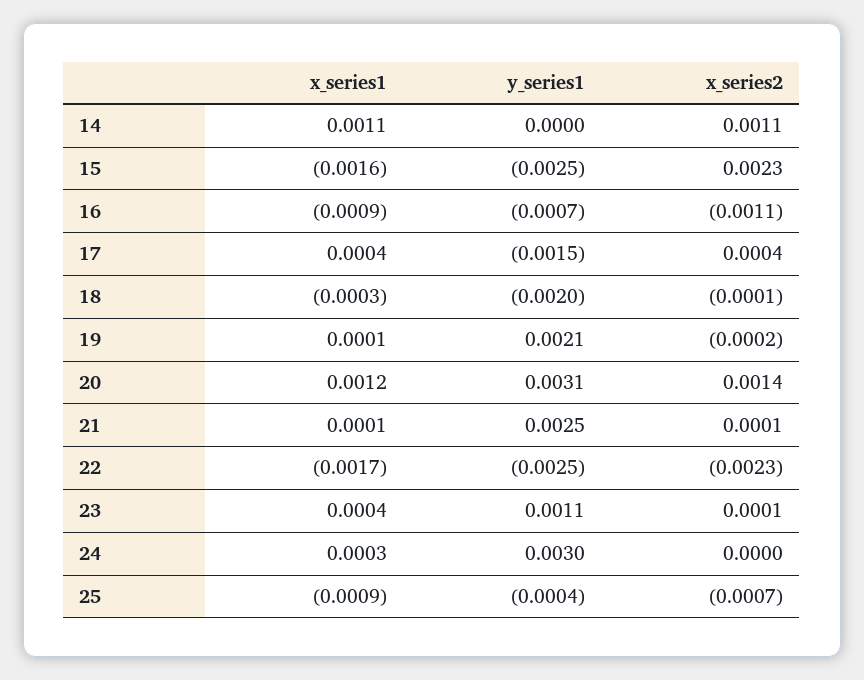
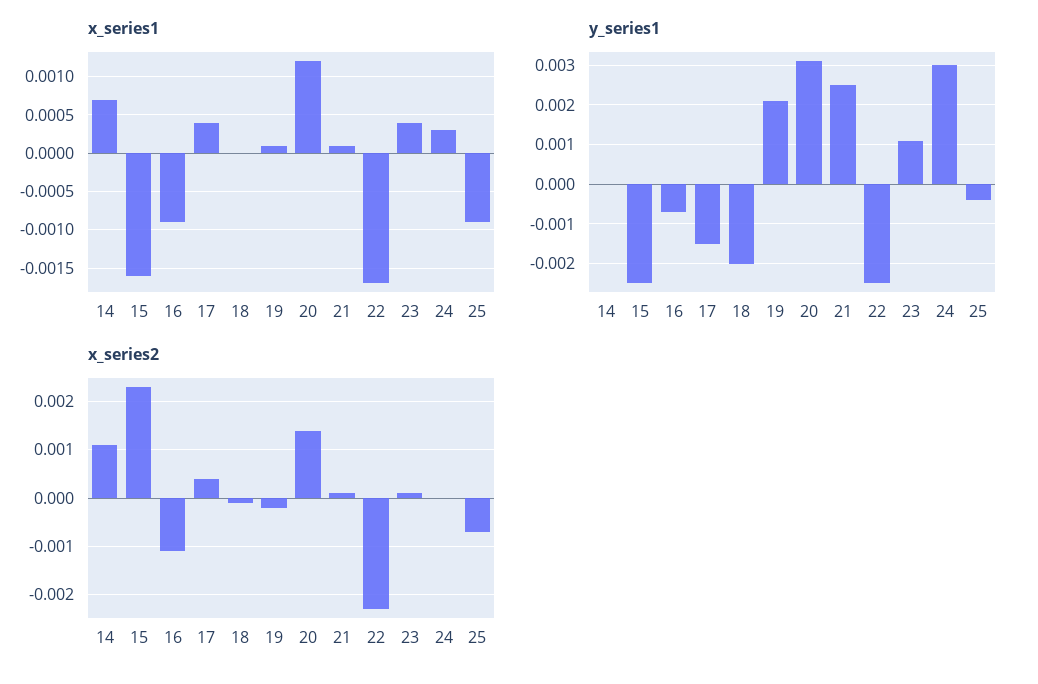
x_series1, 14: 0.0011 -> 0.0007
x_series1, 18: -0.0003 -> 0

